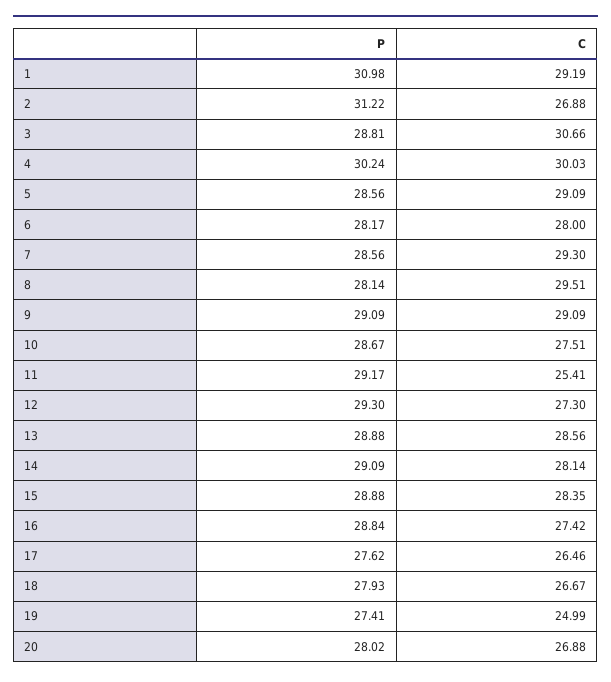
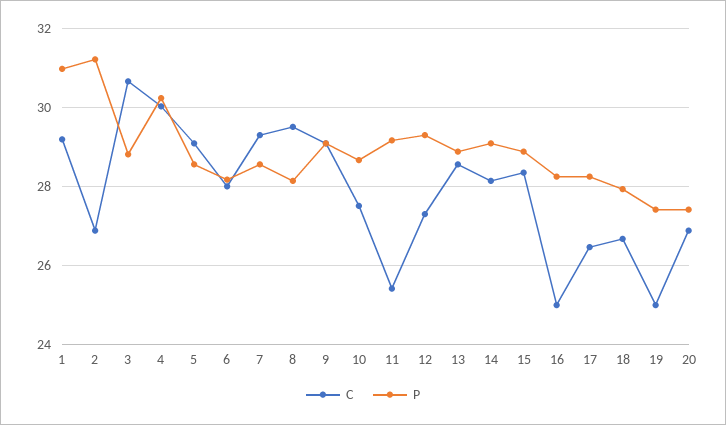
P, 16: 28.84 -> 28.2
C, 16: 27.42 -> 25
P, 17: 27.62 -> 28.2
P, 20: 28.02 -> 27.4

